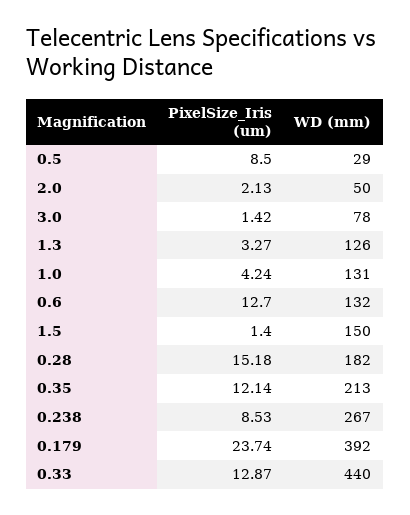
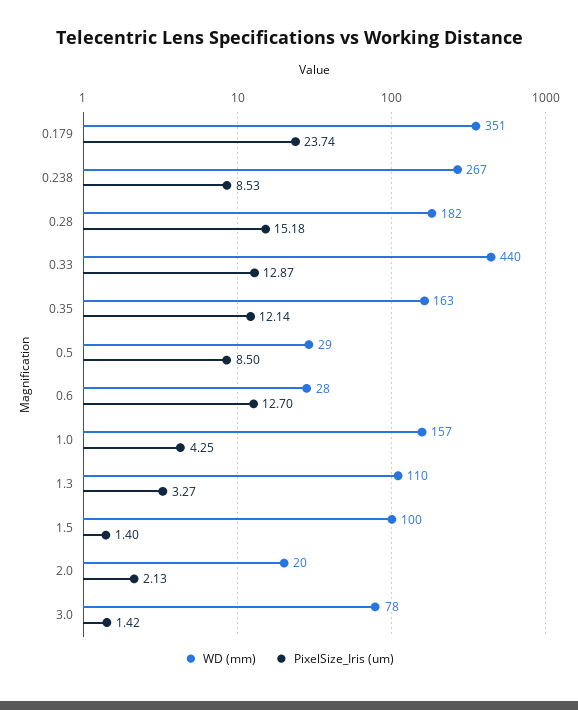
WD (mm), 2.0: 50 -> 20
WD (mm), 1.3: 126 -> 110
PixelSize_Iris (um), 1.0: 4.24 -> 4.25
WD (mm), 1.0: 131 -> 157
WD (mm), 0.6: 132 -> 28
WD (mm), 1.5: 150 -> 100
WD (mm), 0.35: 213 -> 163
WD (mm), 0.179: 392 -> 351

